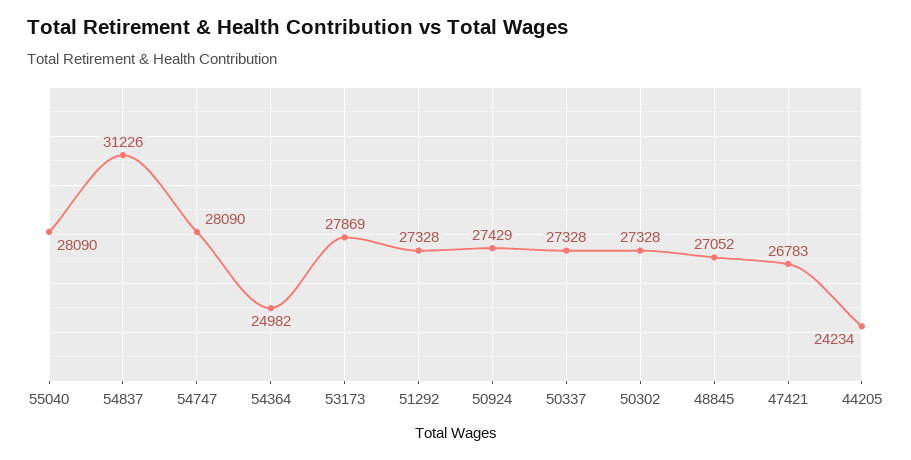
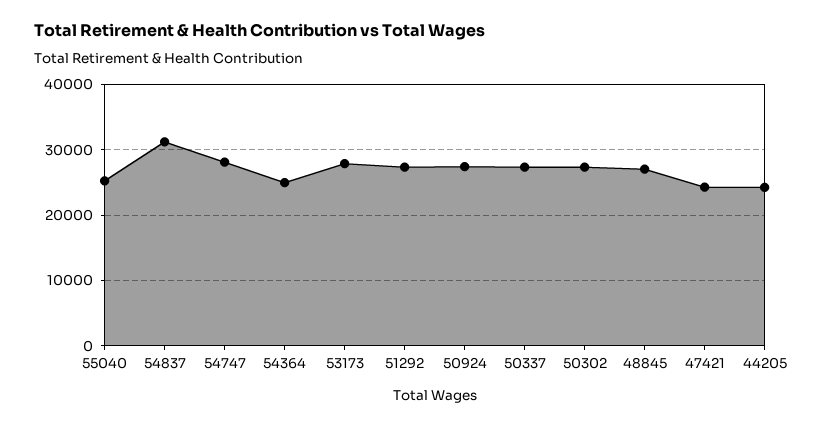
55040: 28090 -> 25000
47421: 26783 -> 24000

